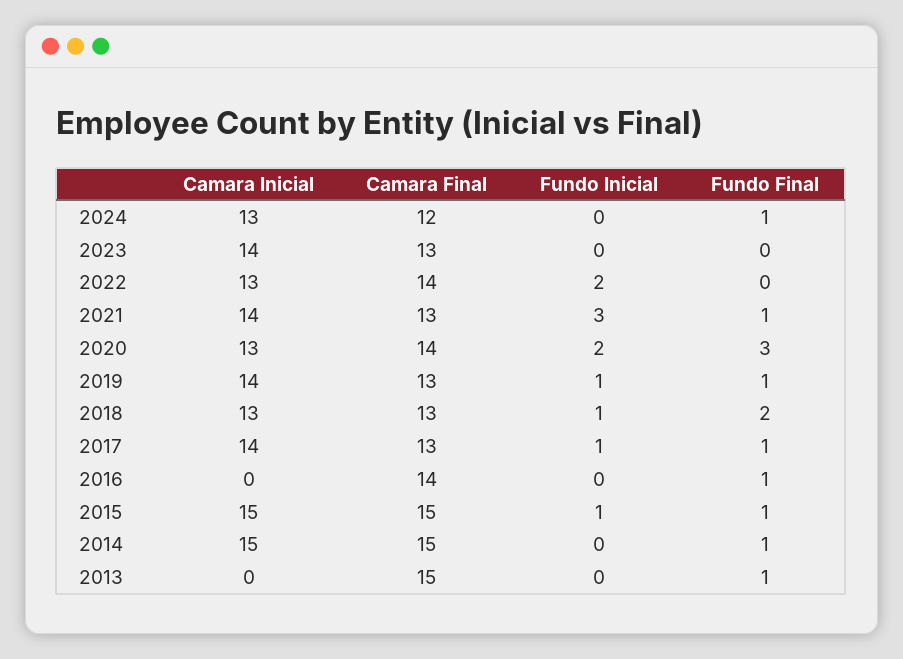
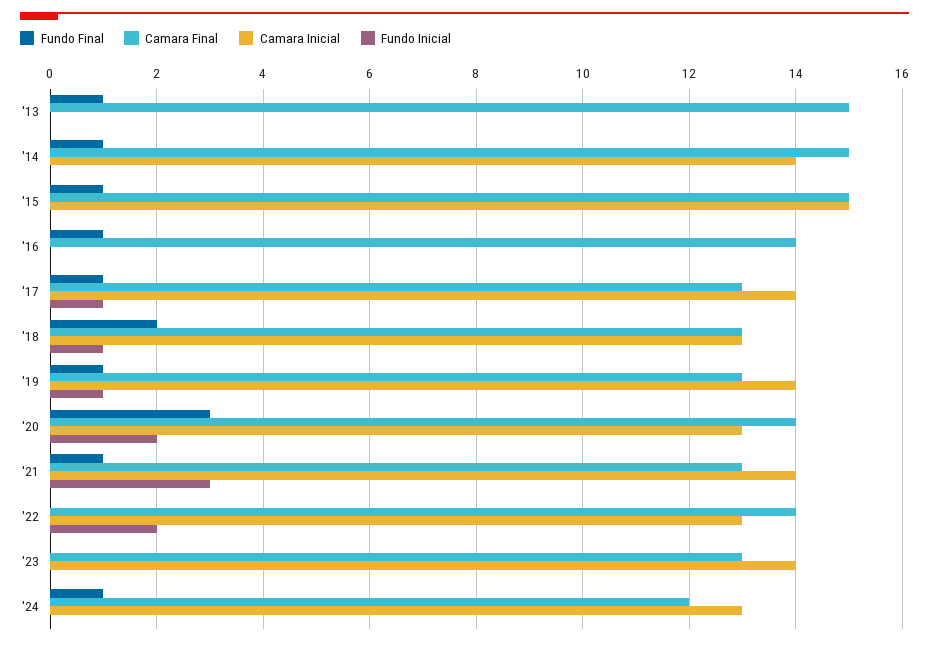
Fundo Inicial, 2015: 1 -> 0
Camara Inicial, 2014: 15 -> 14

